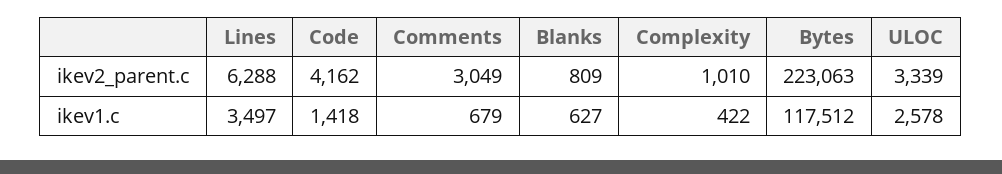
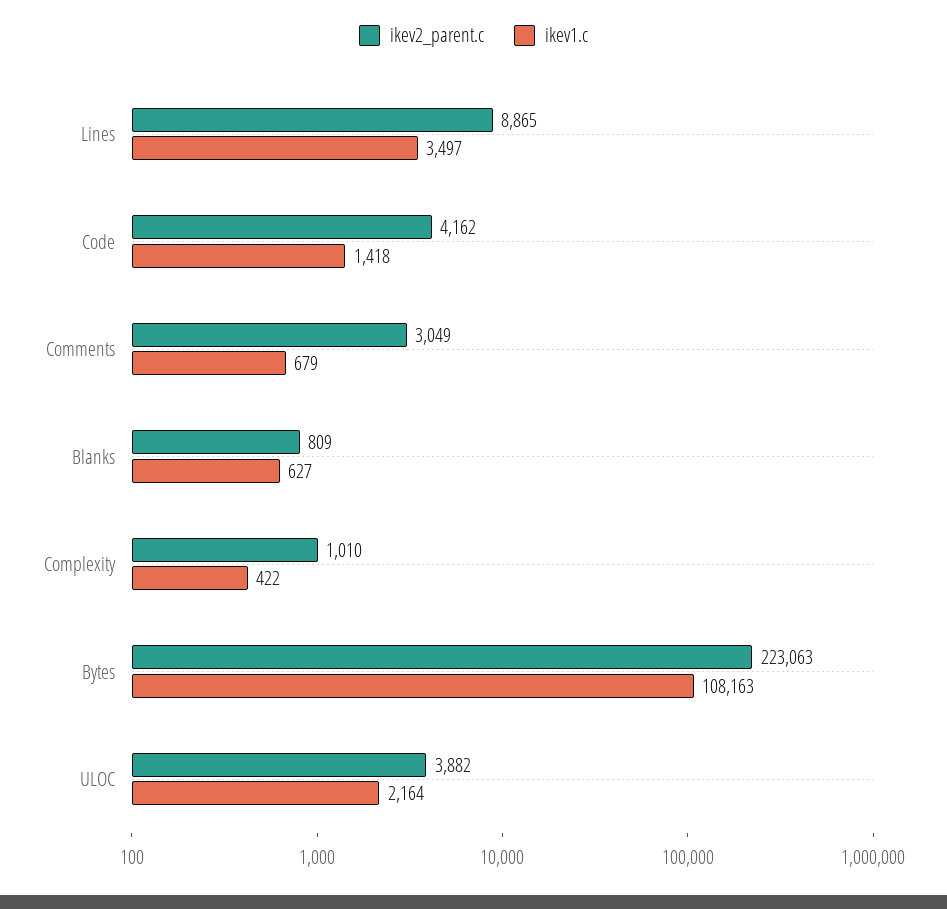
ikev2_parent.c, Lines: 6288 -> 8865
ikev2_parent.c, ULOC: 3339 -> 3882
ikev1.c, Bytes: 117512 -> 108163
ikev1.c, ULOC: 2578 -> 2164

